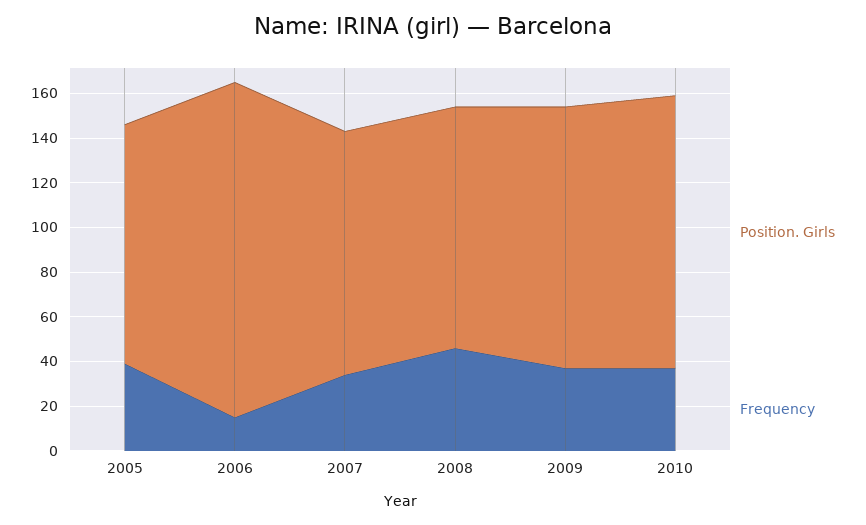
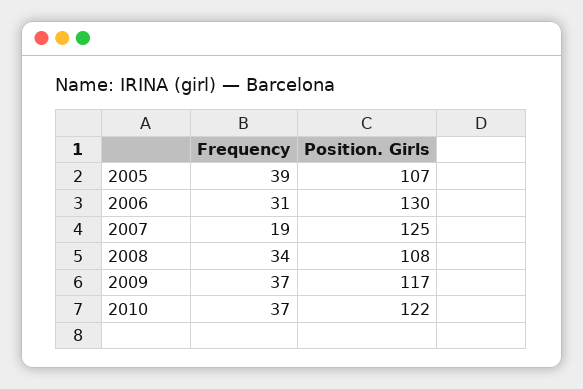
Position. Girls, 2006: 150 -> 130
Frequency, 2006: 15 -> 31
Position. Girls, 2007: 110 -> 125
Frequency, 2007: 35 -> 19
Frequency, 2008: 45 -> 34

